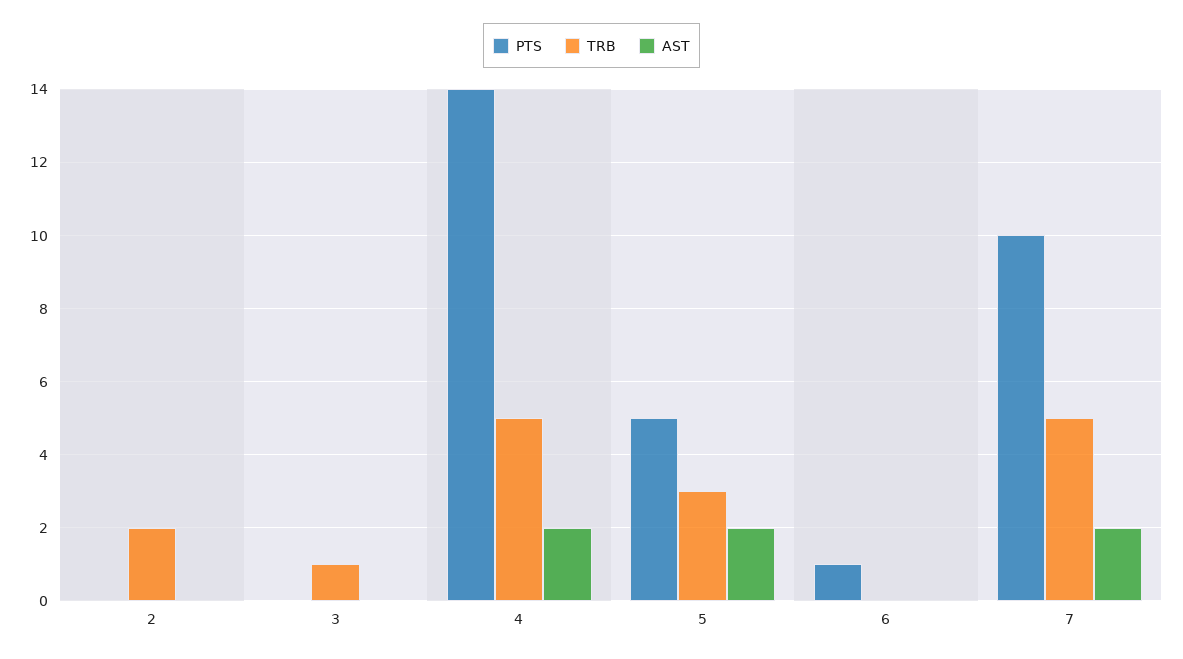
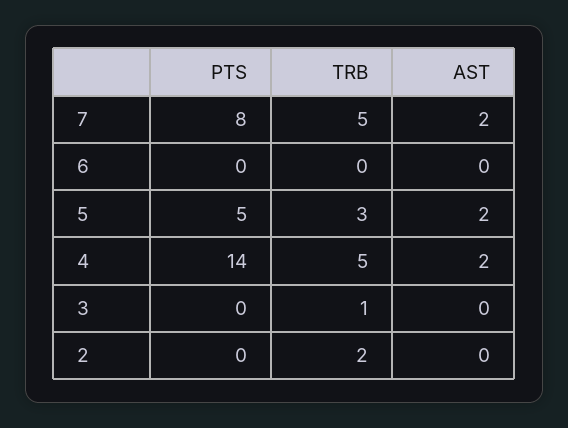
PTS, 6: 1 -> 0
PTS, 7: 10 -> 8

